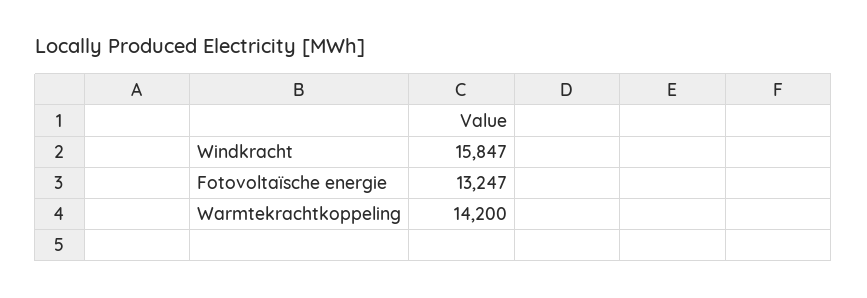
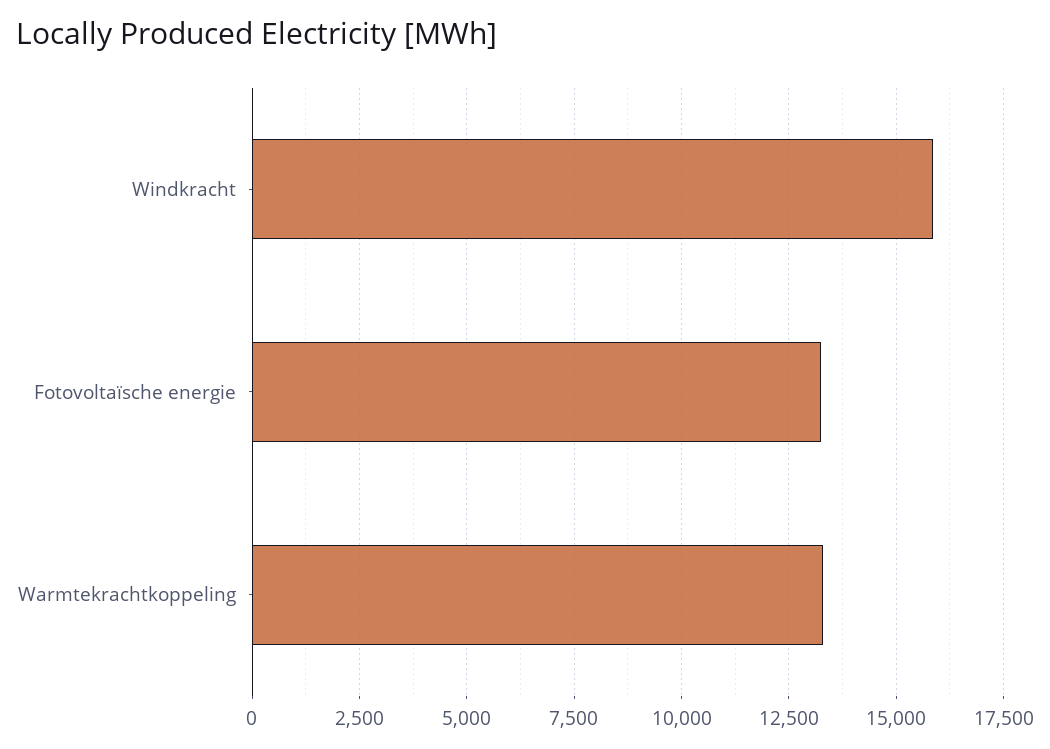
Warmtekrachtkoppeling: 14200 -> 13250

